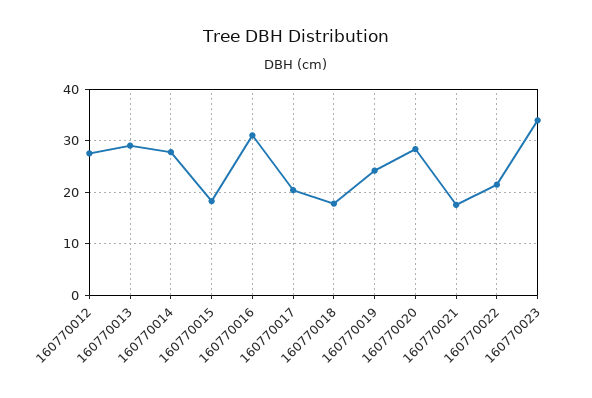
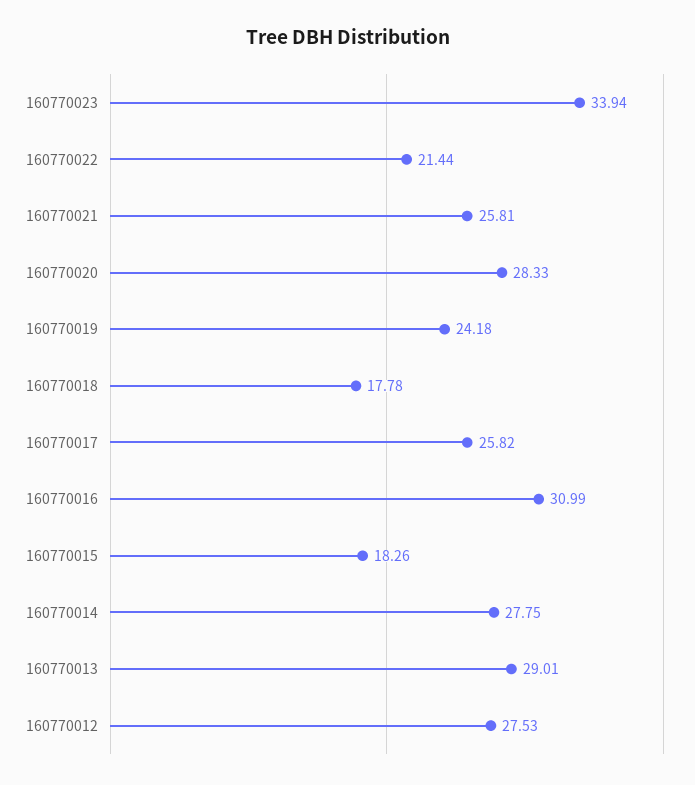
160770017: 20 -> 25.82
160770021: 18 -> 25.81

